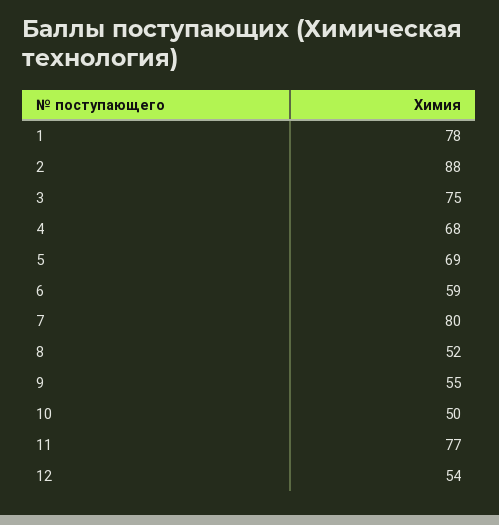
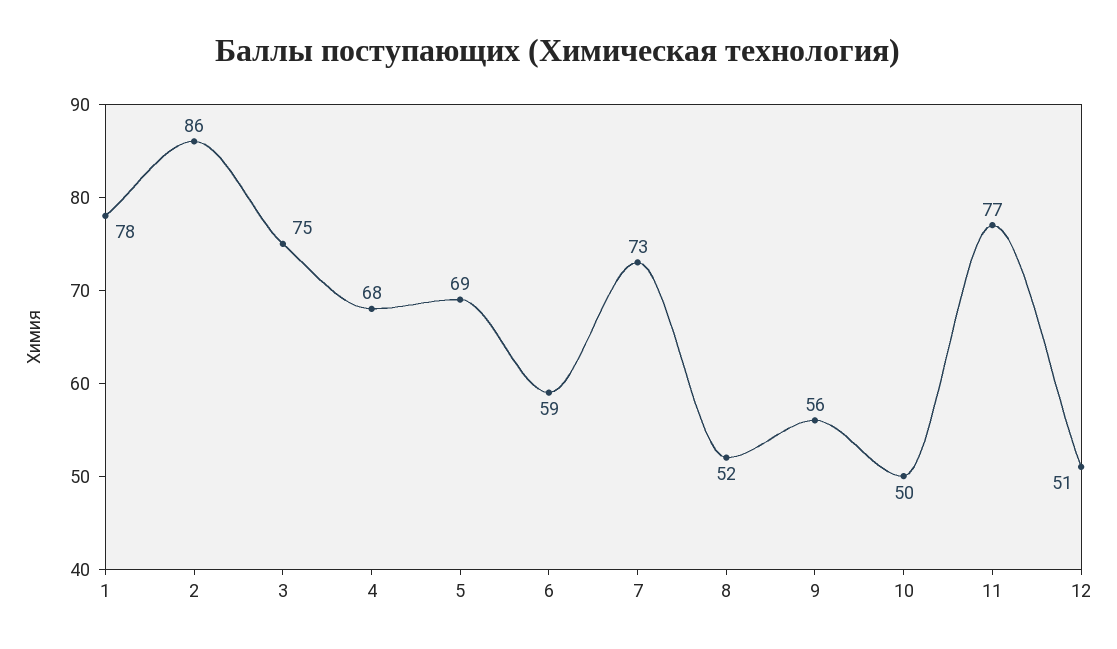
2: 88 -> 86
7: 80 -> 73
9: 55 -> 56
12: 54 -> 51

